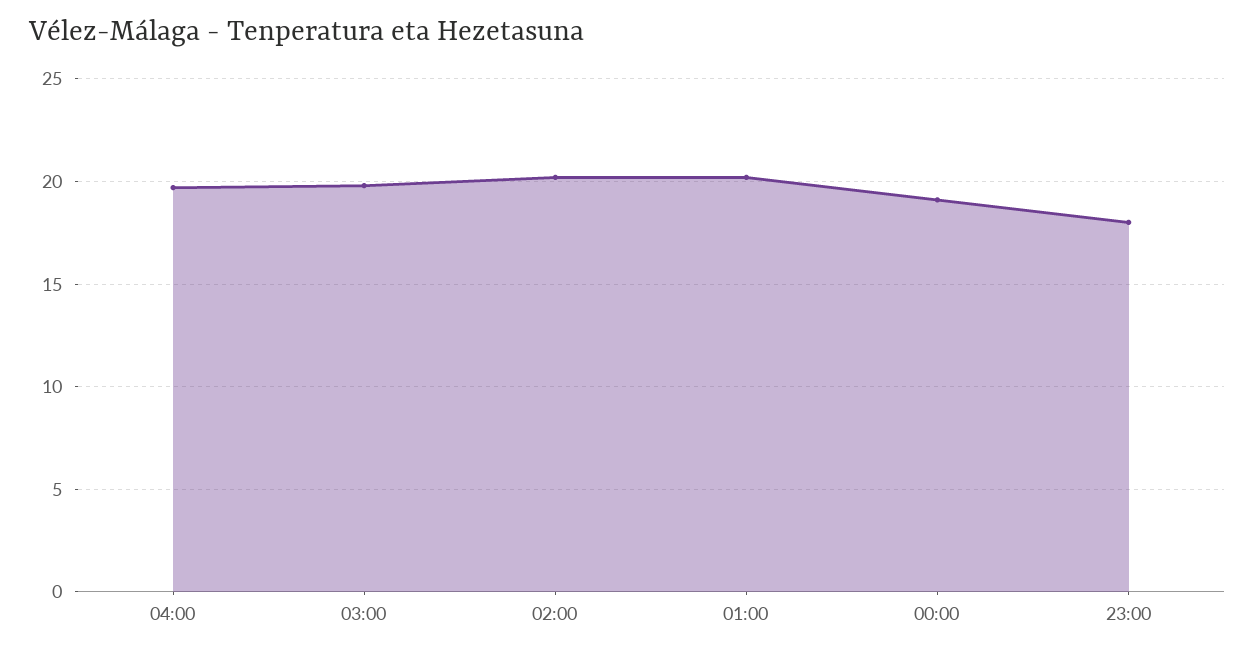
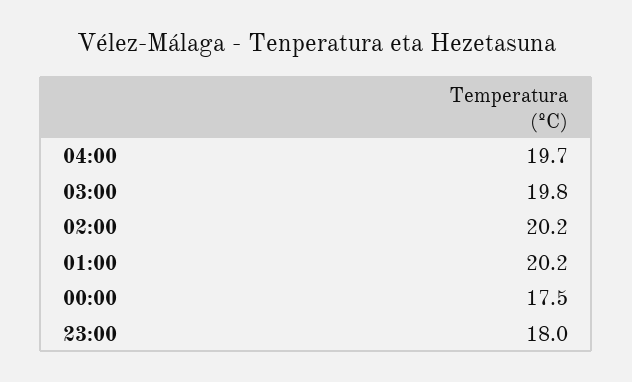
00:00: 19 -> 17.5

